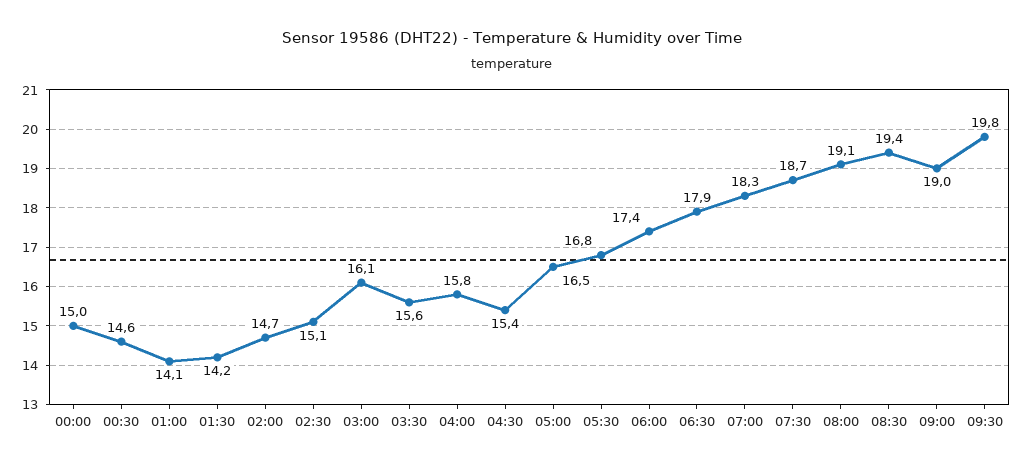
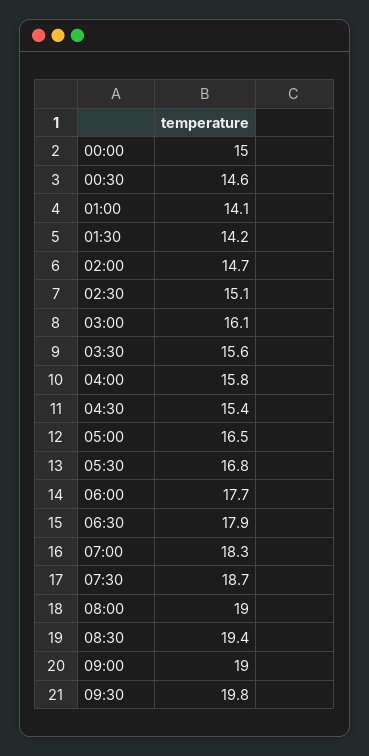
06:00: 17.4 -> 17.7
08:00: 19.1 -> 19

